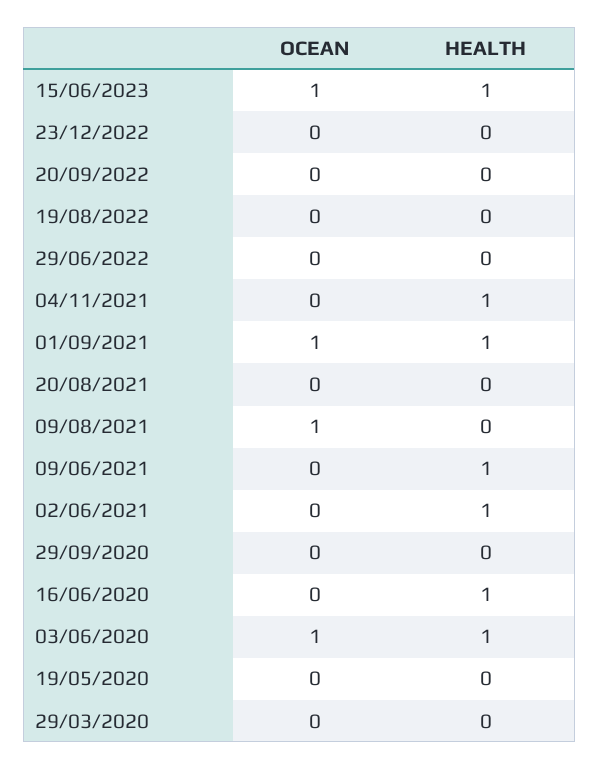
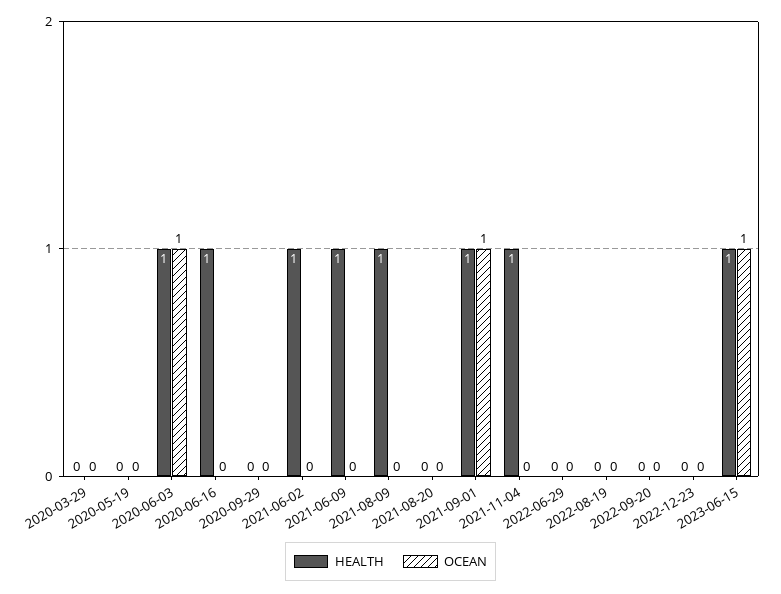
OCEAN, 09/08/2021: 1 -> 0
HEALTH, 09/08/2021: 0 -> 1

